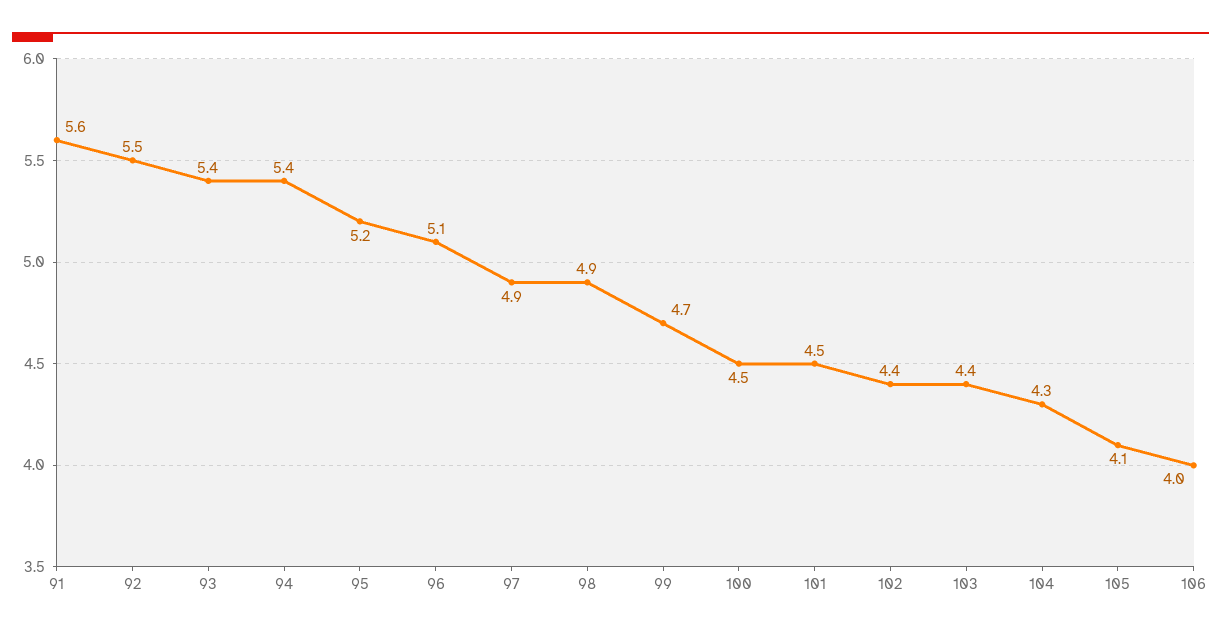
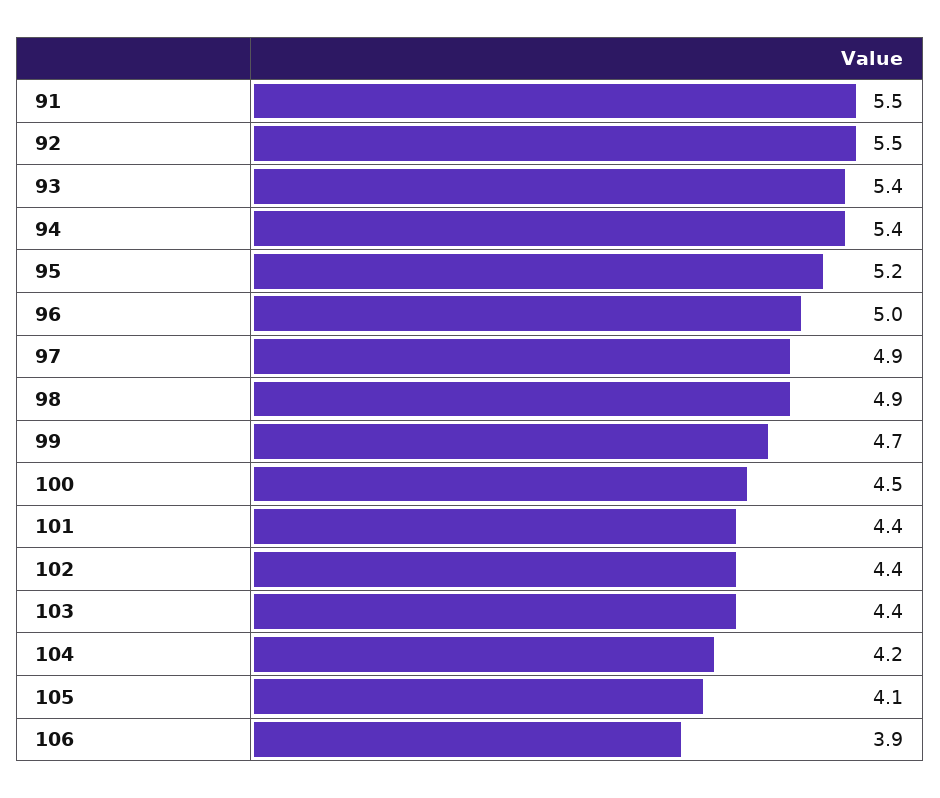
91: 5.6 -> 5.5
96: 5.1 -> 5
101: 4.5 -> 4.4
104: 4.3 -> 4.2
106: 4 -> 3.9

